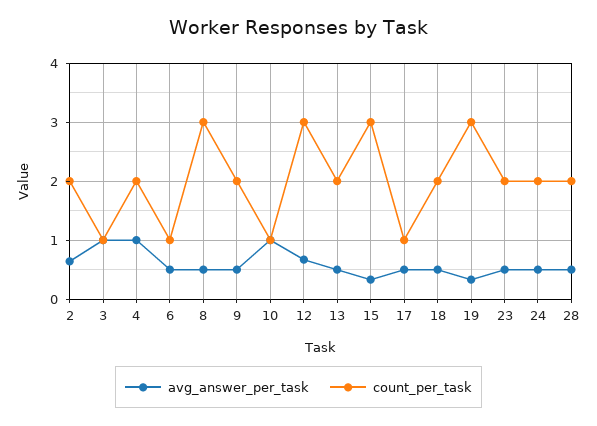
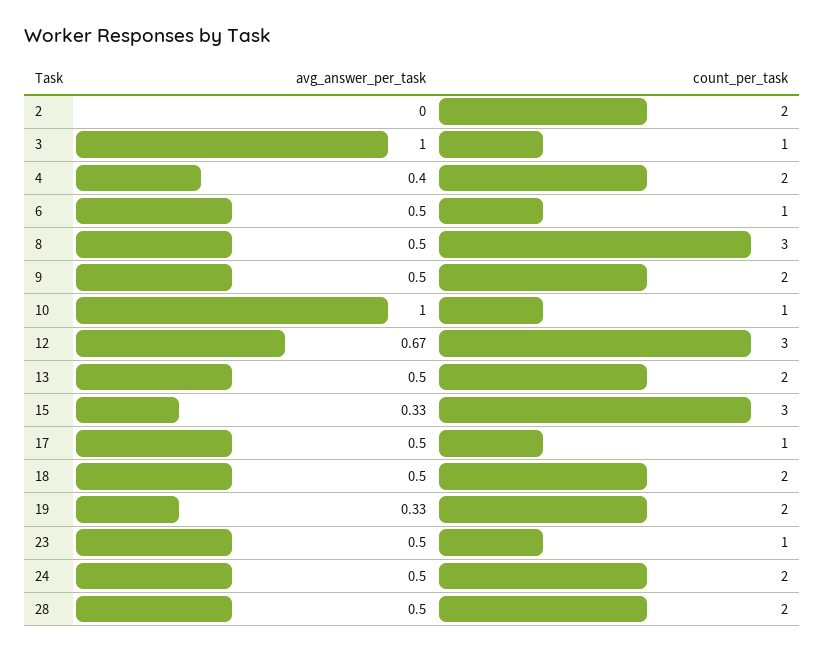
avg_answer_per_task, 2: 0.6 -> 0
avg_answer_per_task, 4: 1 -> 0.4
count_per_task, 19: 3 -> 2
count_per_task, 23: 2 -> 1

